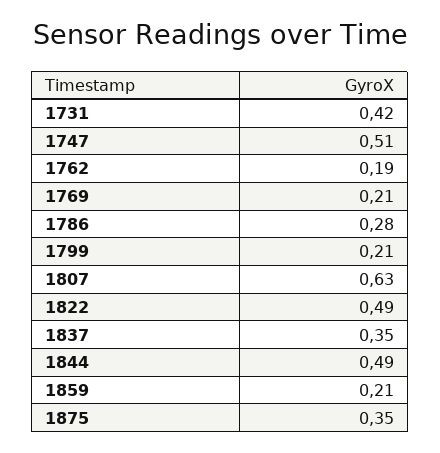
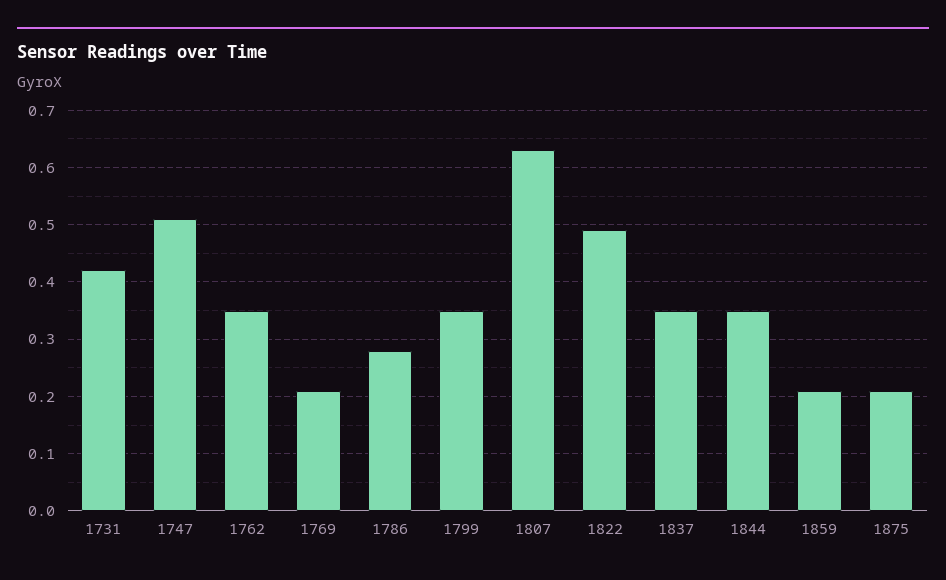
1762: 0.19 -> 0.35
1799: 0.21 -> 0.35
1844: 0.49 -> 0.35
1875: 0.35 -> 0.2

